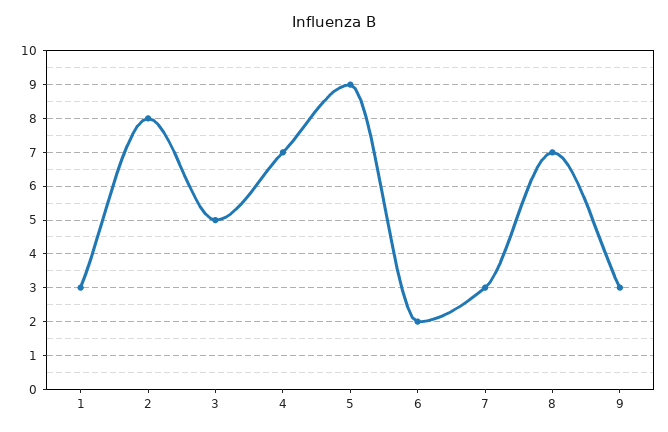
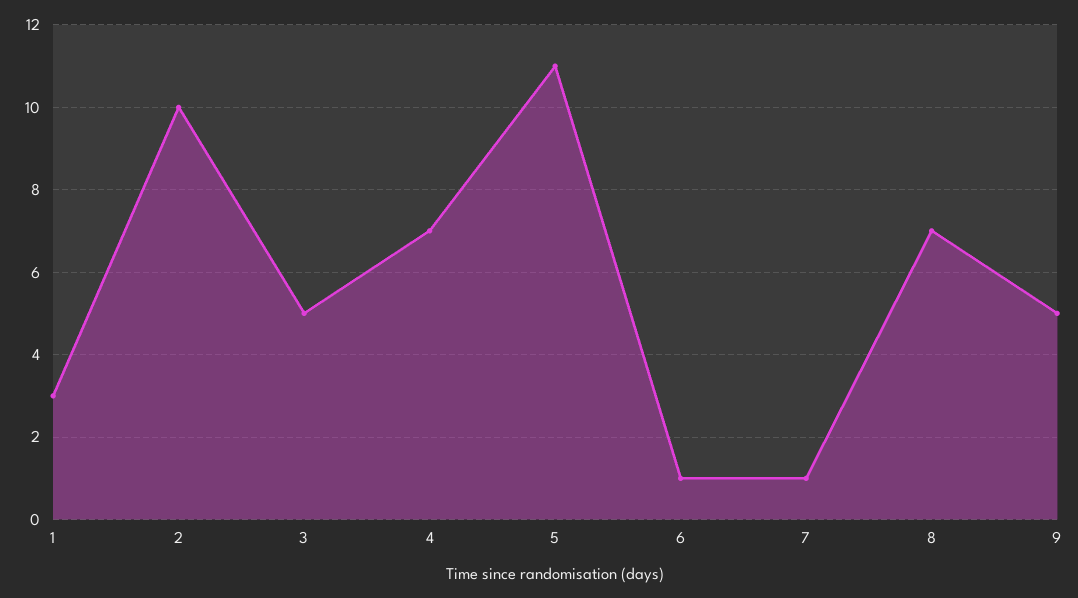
2: 8 -> 10
5: 9 -> 11
6: 2 -> 1
7: 3 -> 1
9: 3 -> 5

